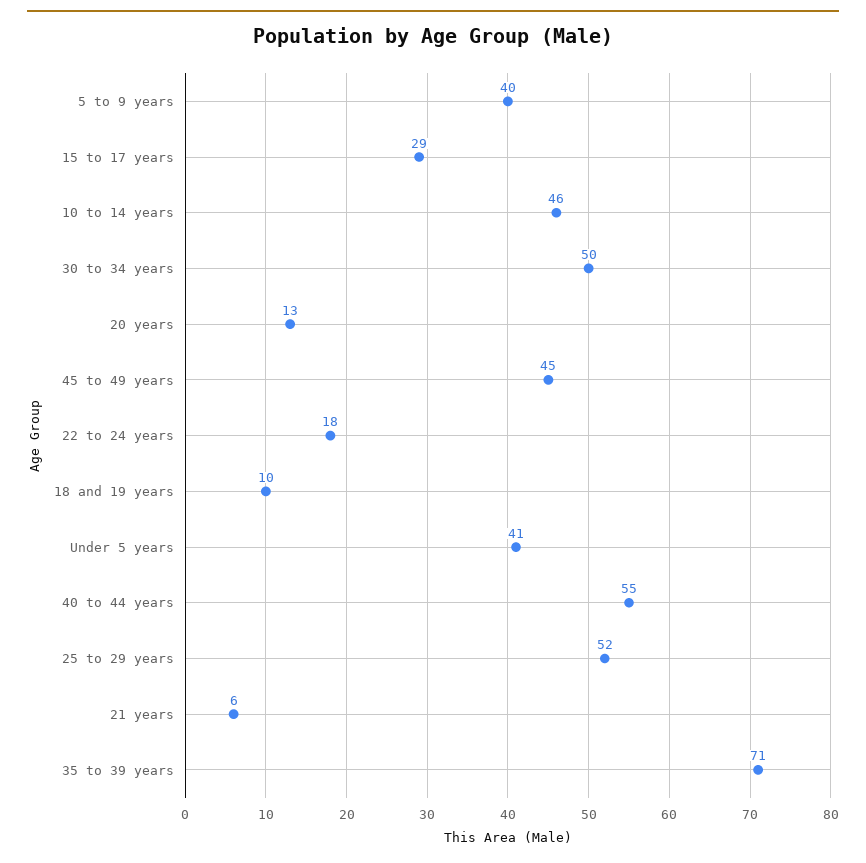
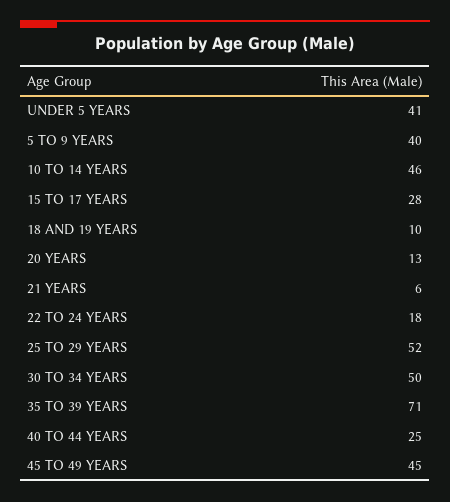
15 to 17 years: 29 -> 28
40 to 44 years: 55 -> 25

